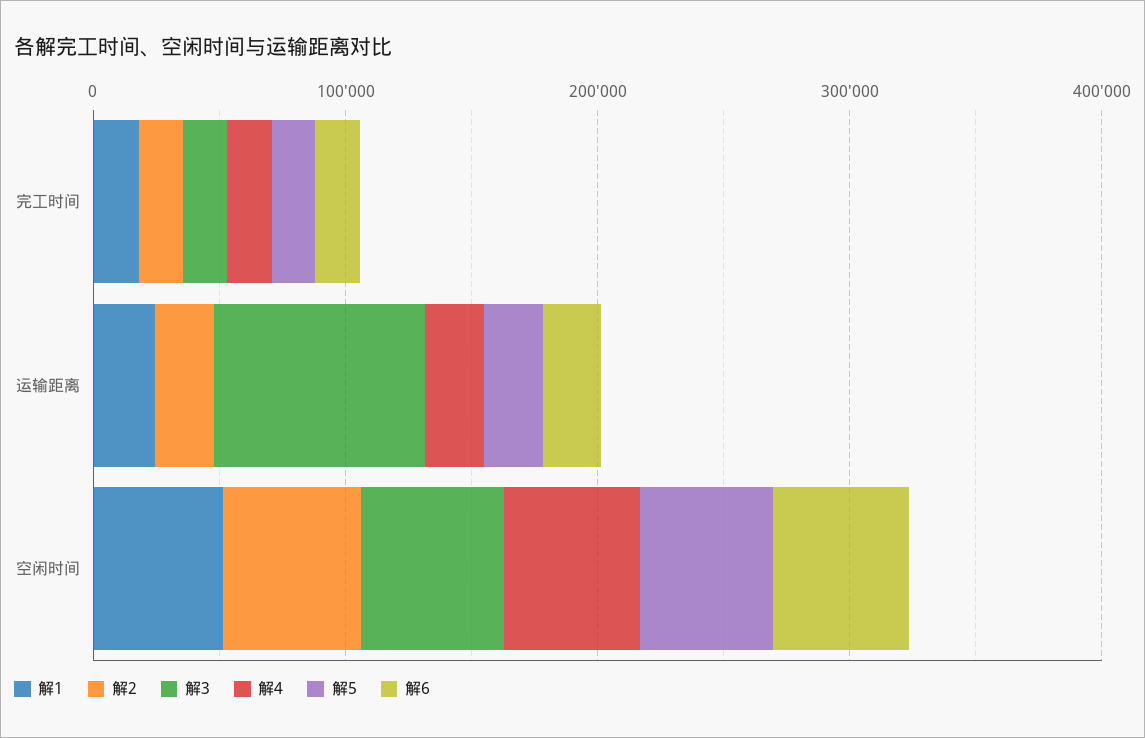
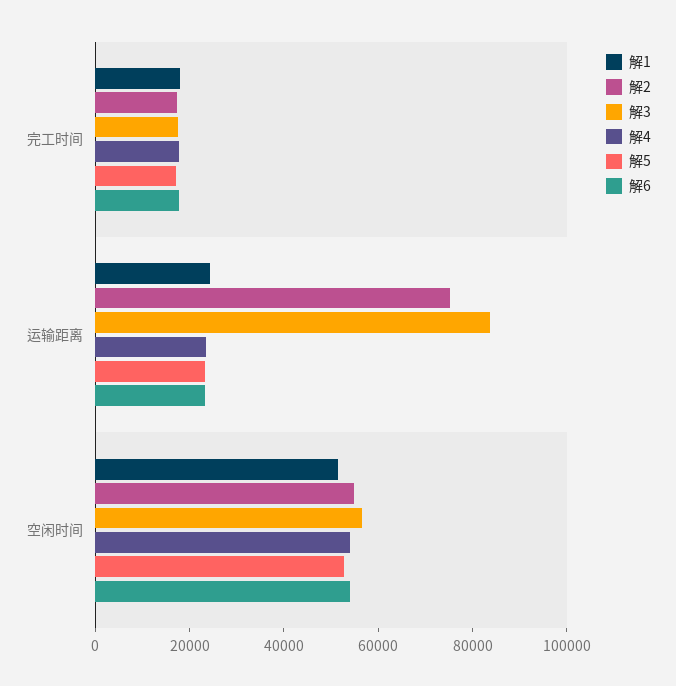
解2, 运输距离: 20000 -> 75000

